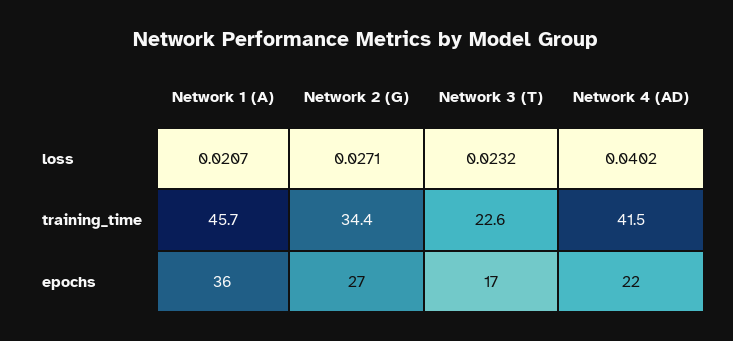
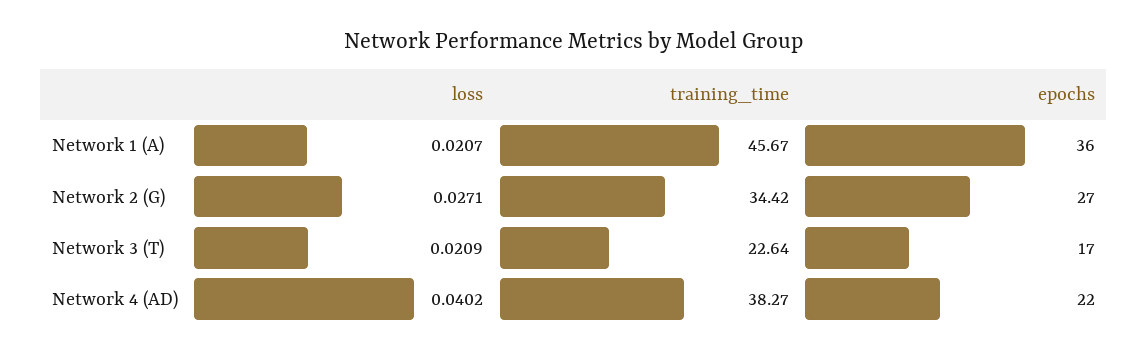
Network 3 (T), loss: 0.0232 -> 0.0209
Network 4 (AD), training_time: 41.5 -> 38.27

